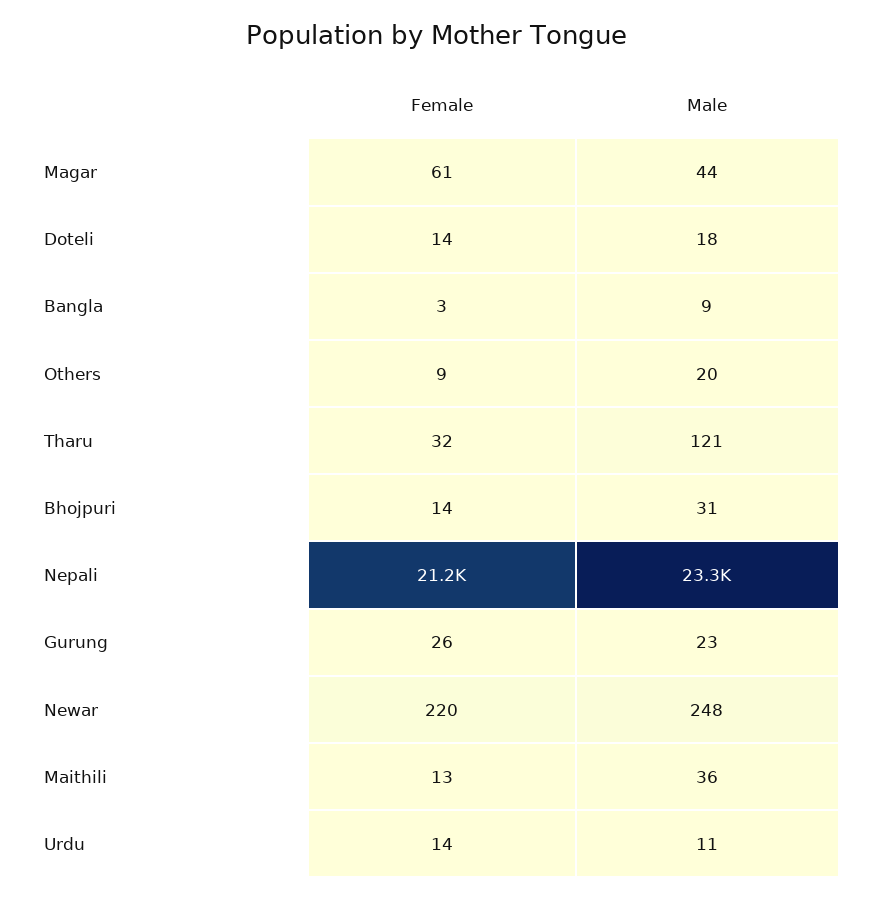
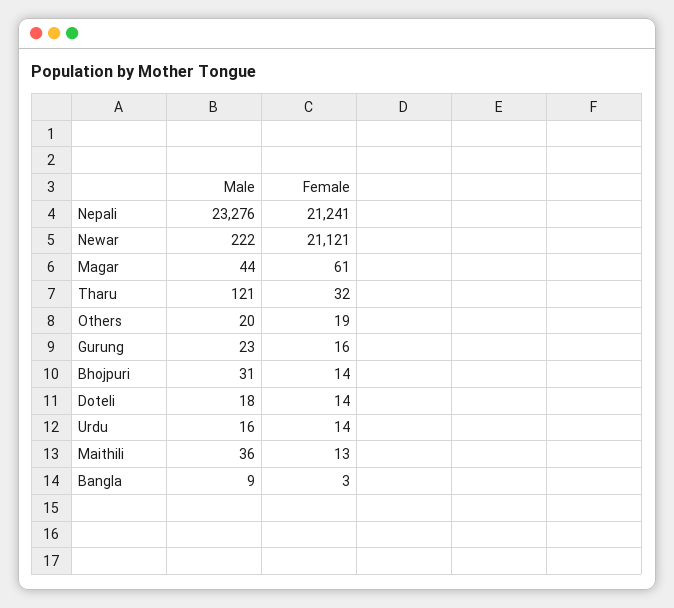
Female, Others: 9 -> 19
Female, Gurung: 26 -> 16
Female, Newar: 220 -> 21121
Male, Newar: 248 -> 222
Male, Urdu: 11 -> 16

